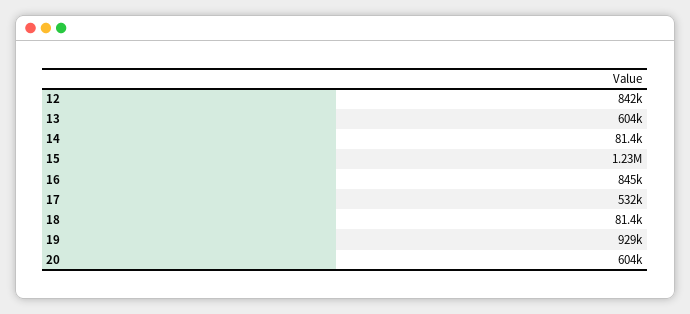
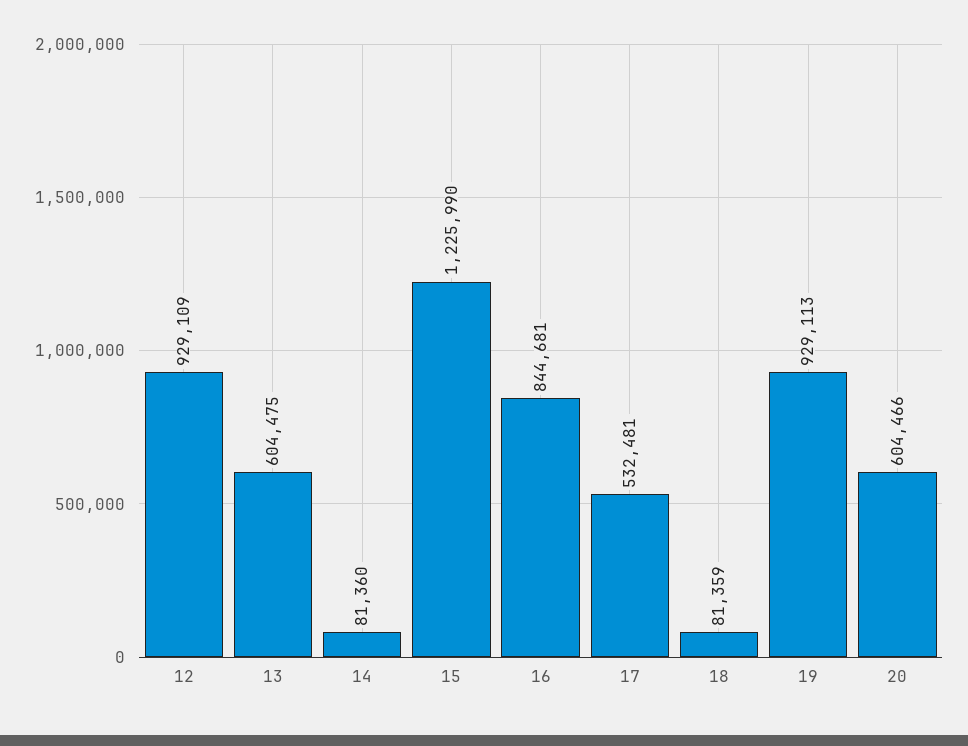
12: 842000 -> 929109

